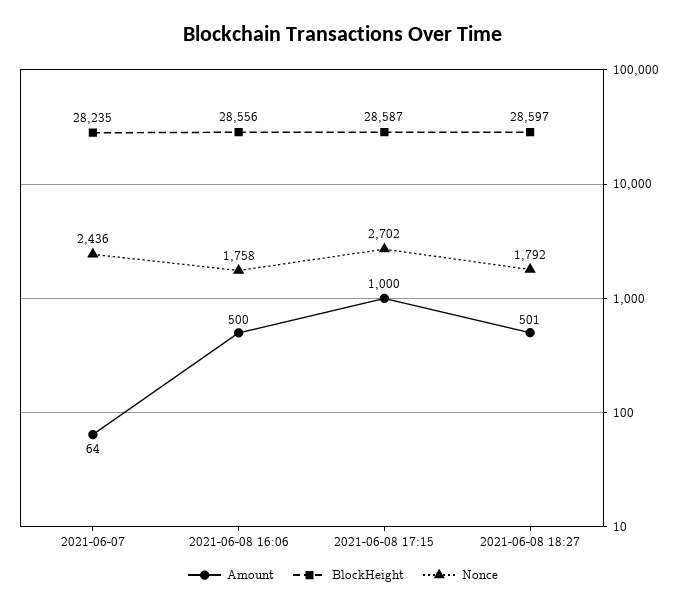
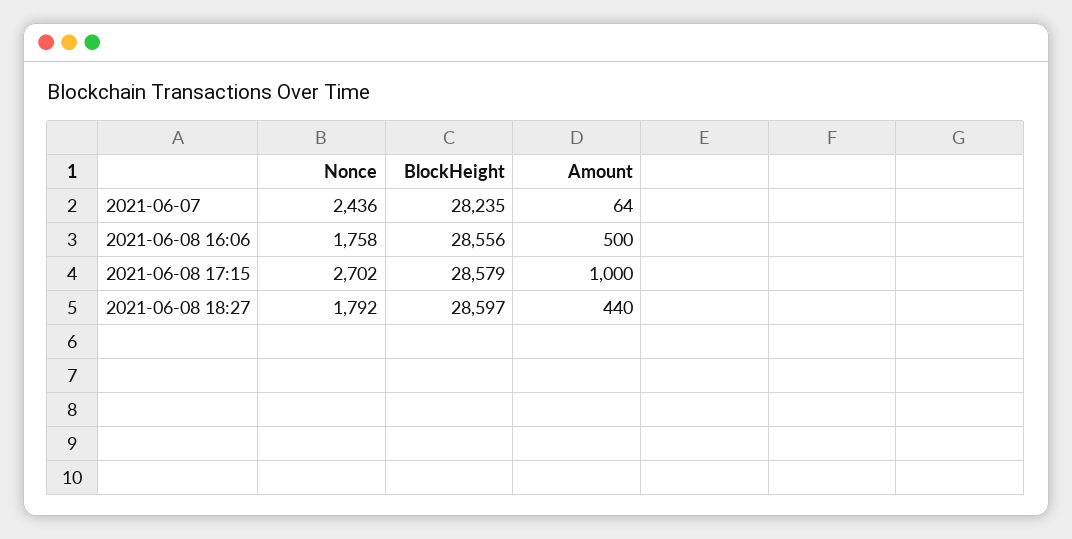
BlockHeight, 2021-06-08 17:15: 28587 -> 28579
Amount, 2021-06-08 18:27: 501 -> 440

